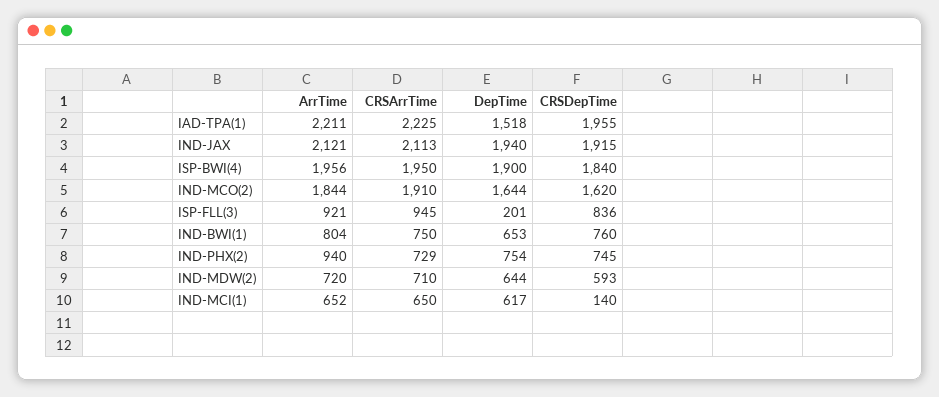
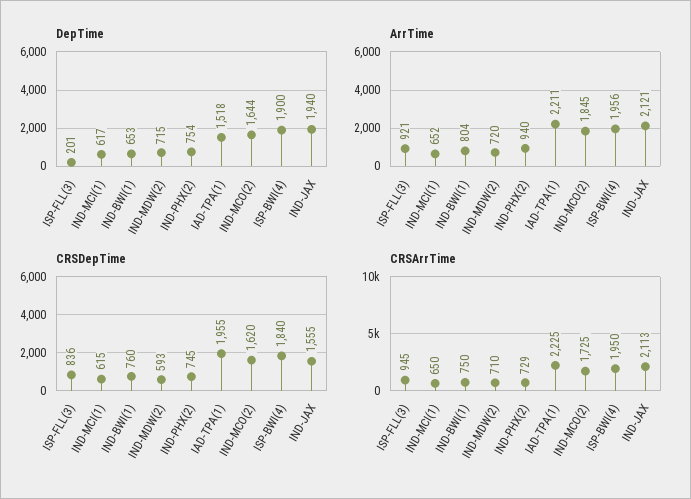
CRSDepTime, IND-JAX: 1915 -> 1555
ArrTime, IND-MCO(2): 1844 -> 1845
CRSArrTime, IND-MCO(2): 1910 -> 1725
DepTime, IND-MDW(2): 644 -> 715
CRSDepTime, IND-MCI(1): 140 -> 615

